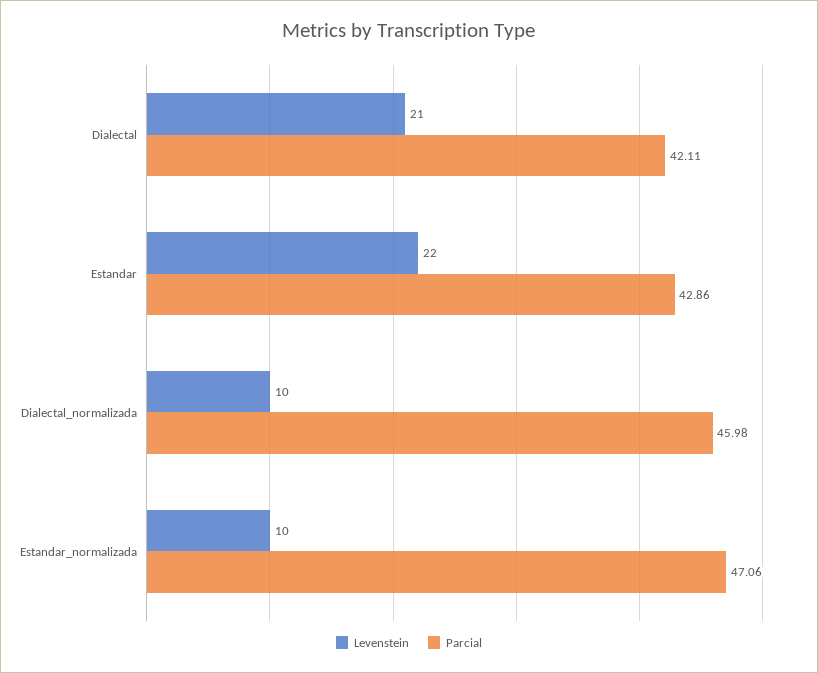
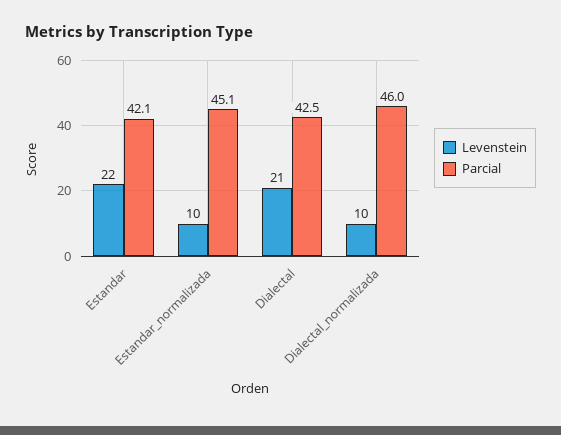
Parcial, Dialectal: 42.11 -> 42.5
Parcial, Estandar: 42.86 -> 42.1
Parcial, Estandar_normalizada: 47.06 -> 45.1

